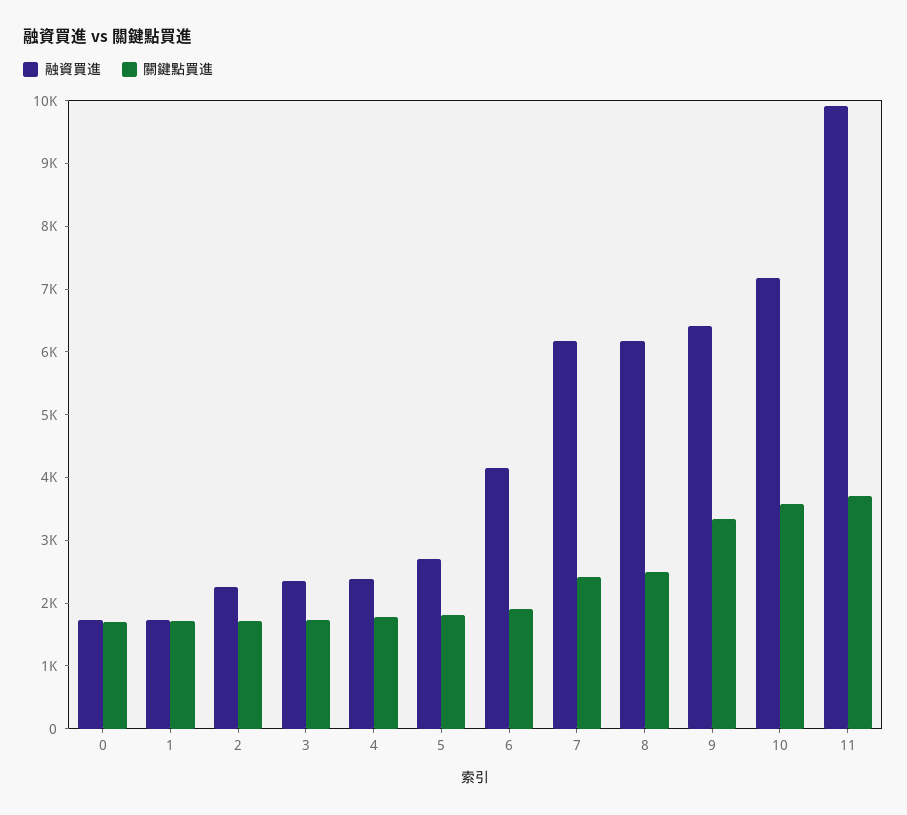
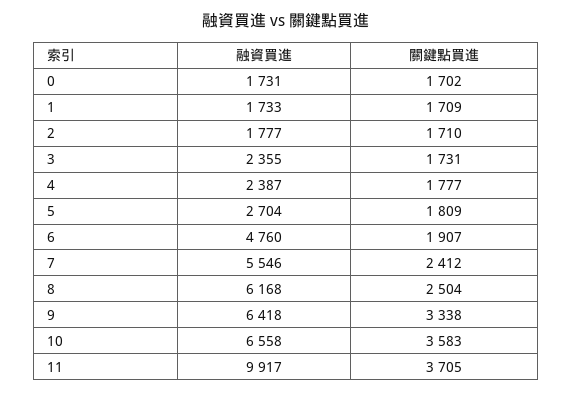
融資買進, 2: 2200 -> 1777
融資買進, 6: 4200 -> 4760
融資買進, 7: 6200 -> 5546
融資買進, 10: 7200 -> 6558

